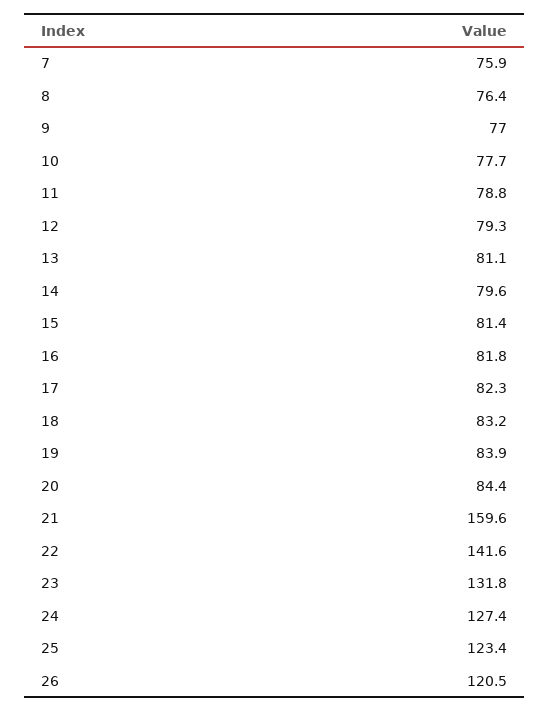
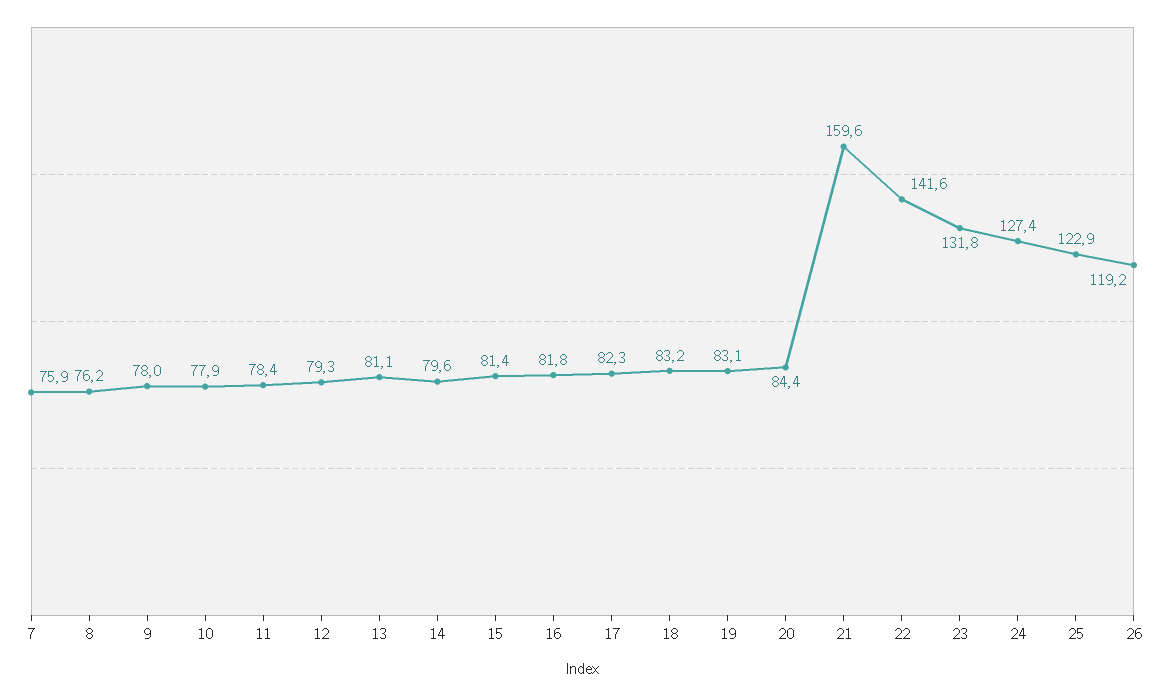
8: 76.4 -> 76.2
9: 77 -> 78
10: 77.7 -> 77.9
11: 78.8 -> 78.4
19: 83.9 -> 83.1
25: 123.4 -> 122.9
26: 120.5 -> 119.2

